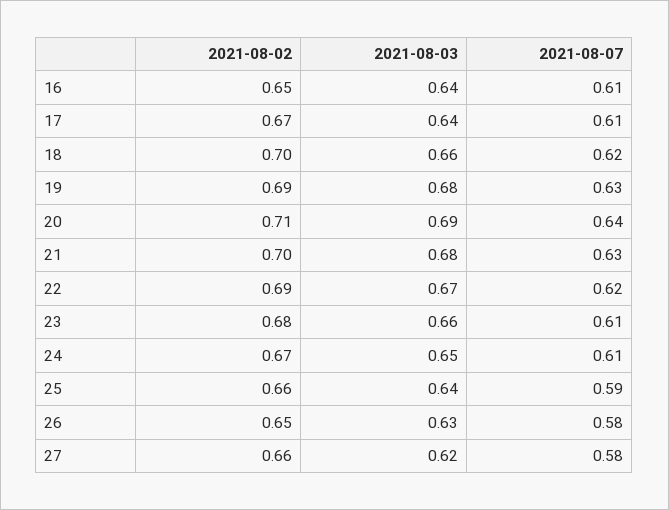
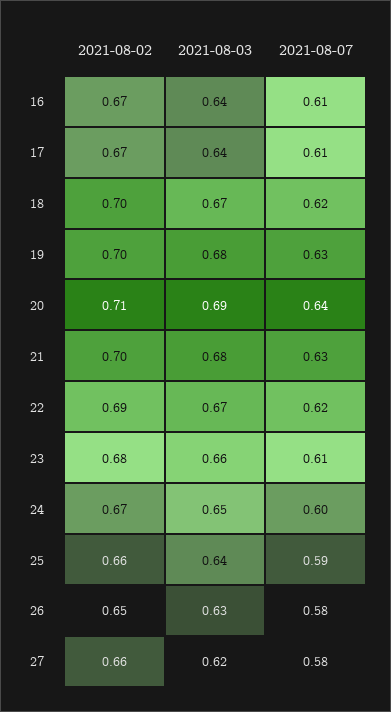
2021-08-02, 16: 0.65 -> 0.67
2021-08-03, 18: 0.66 -> 0.67
2021-08-02, 19: 0.69 -> 0.7
2021-08-07, 24: 0.61 -> 0.6

